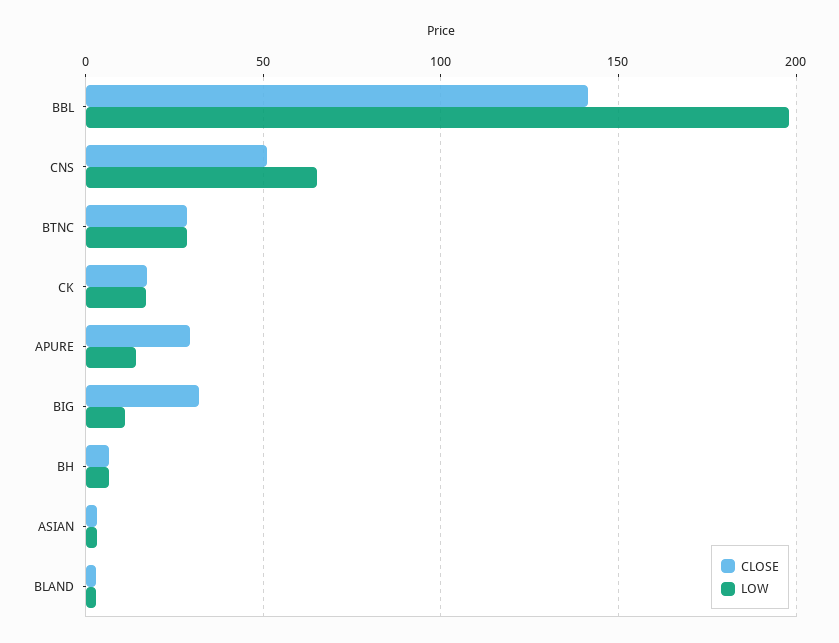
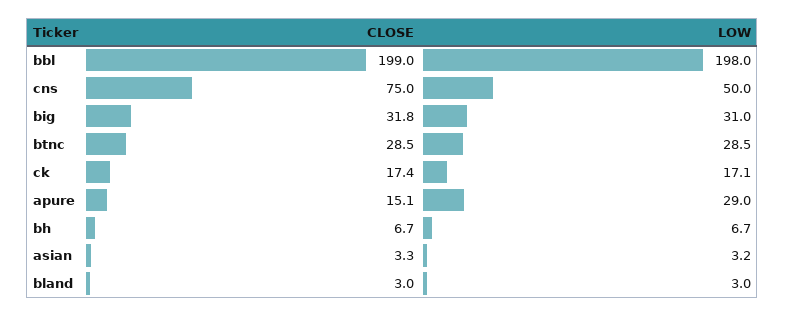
CLOSE, BBL: 140 -> 199
CLOSE, CNS: 50 -> 75
LOW, CNS: 65 -> 50
CLOSE, APURE: 30 -> 15.1
LOW, APURE: 15 -> 29
LOW, BIG: 10 -> 31

